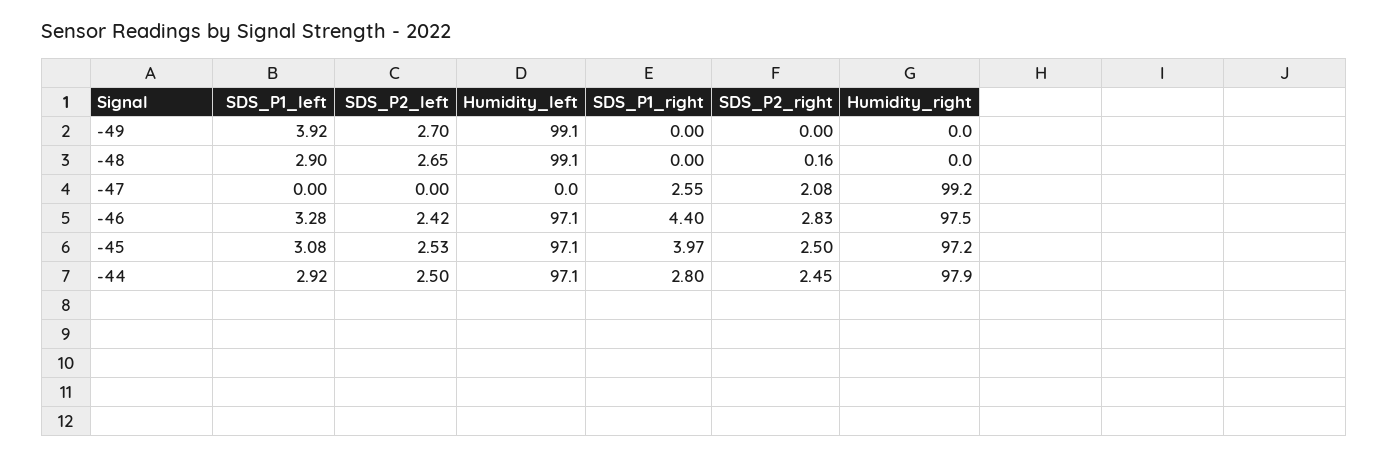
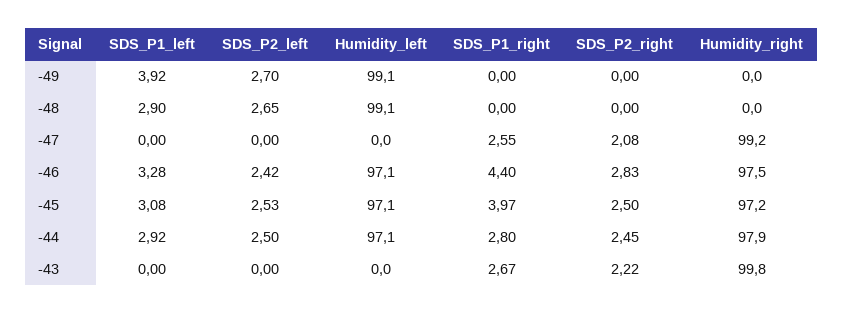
SDS_P2_right, -48: 0.16 -> 0
SDS_P1_left, -43: none -> 0
SDS_P2_left, -43: none -> 0
Humidity_left, -43: none -> 0
SDS_P1_right, -43: none -> 2.67
SDS_P2_right, -43: none -> 2.22
Humidity_right, -43: none -> 99.8

